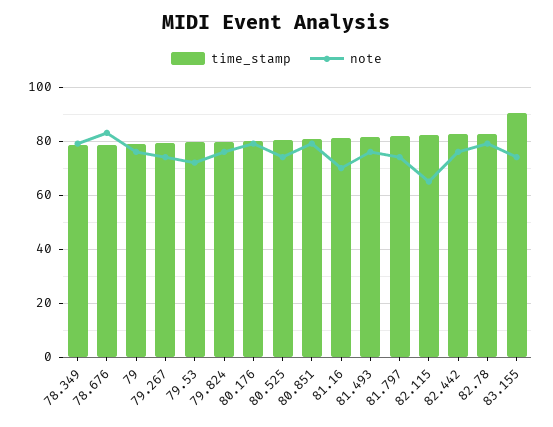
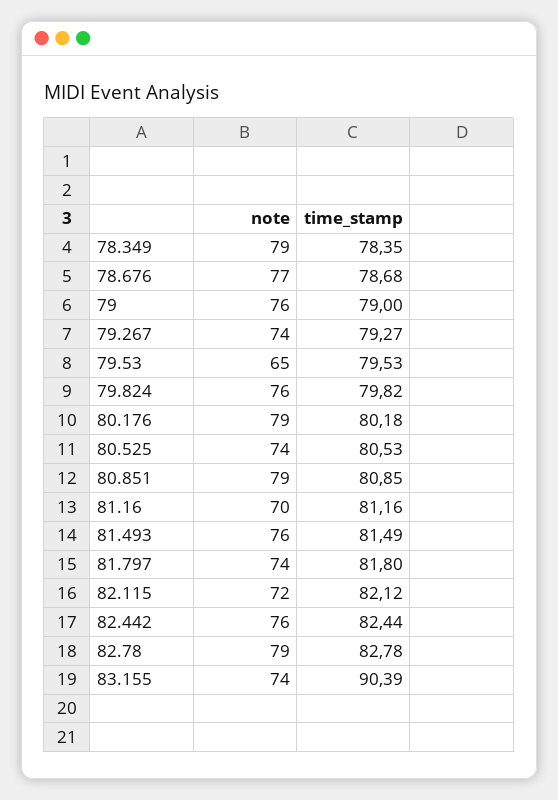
note, 78.676: 82.5 -> 77
note, 79.53: 72.5 -> 65
note, 82.115: 65 -> 72

